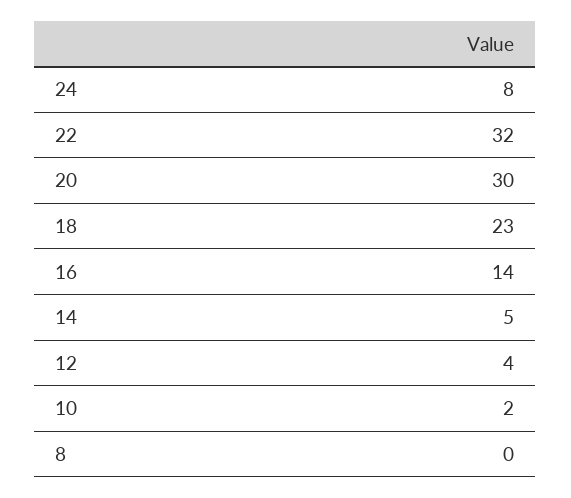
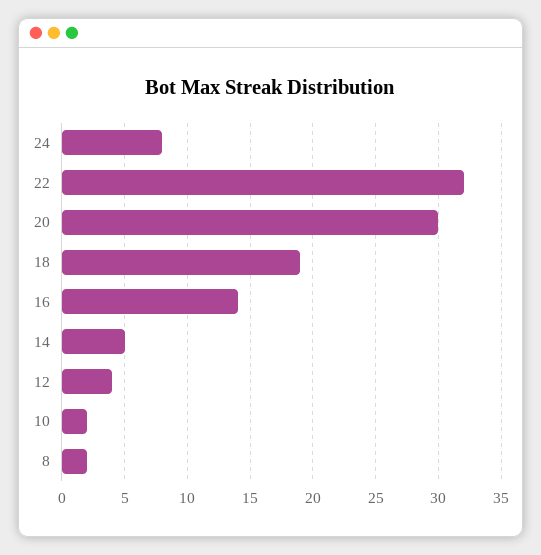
18: 23 -> 19
8: 0 -> 2

